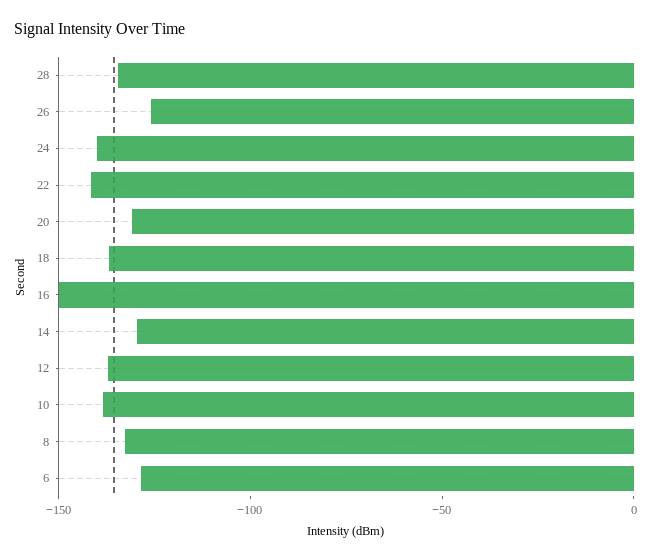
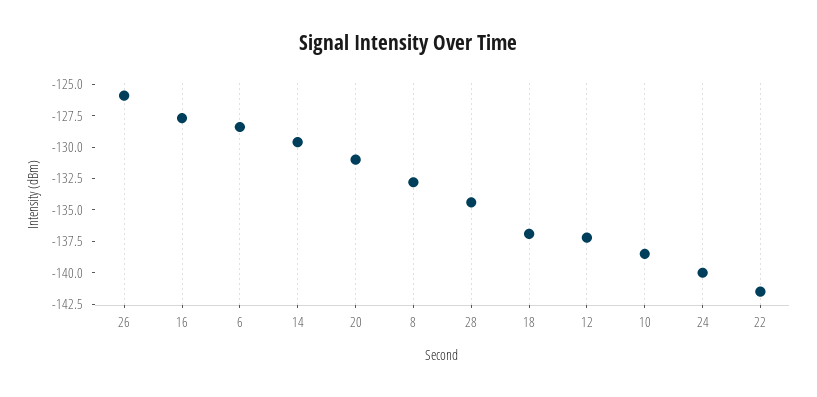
16: -150 -> -127.5

